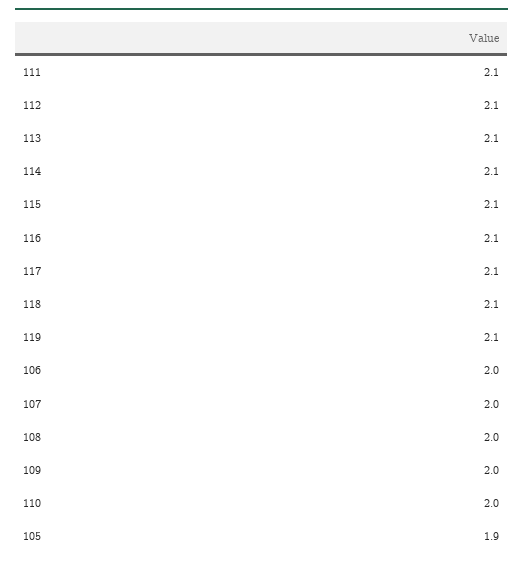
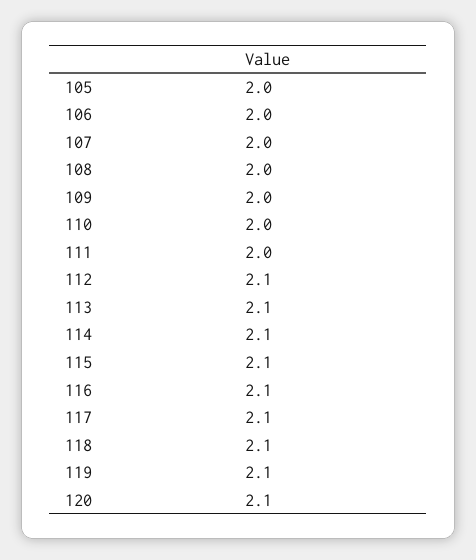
111: 2.1 -> 2
105: 1.9 -> 2
120: none -> 2.1

